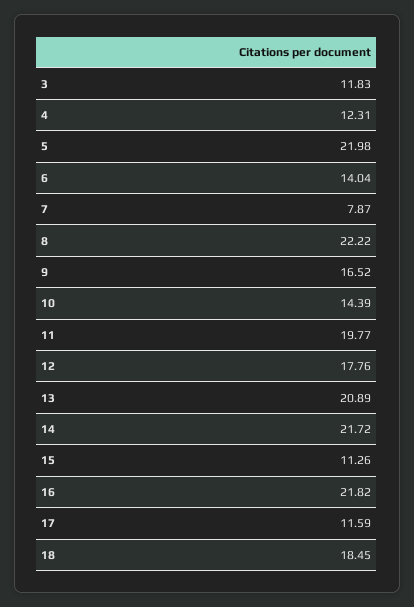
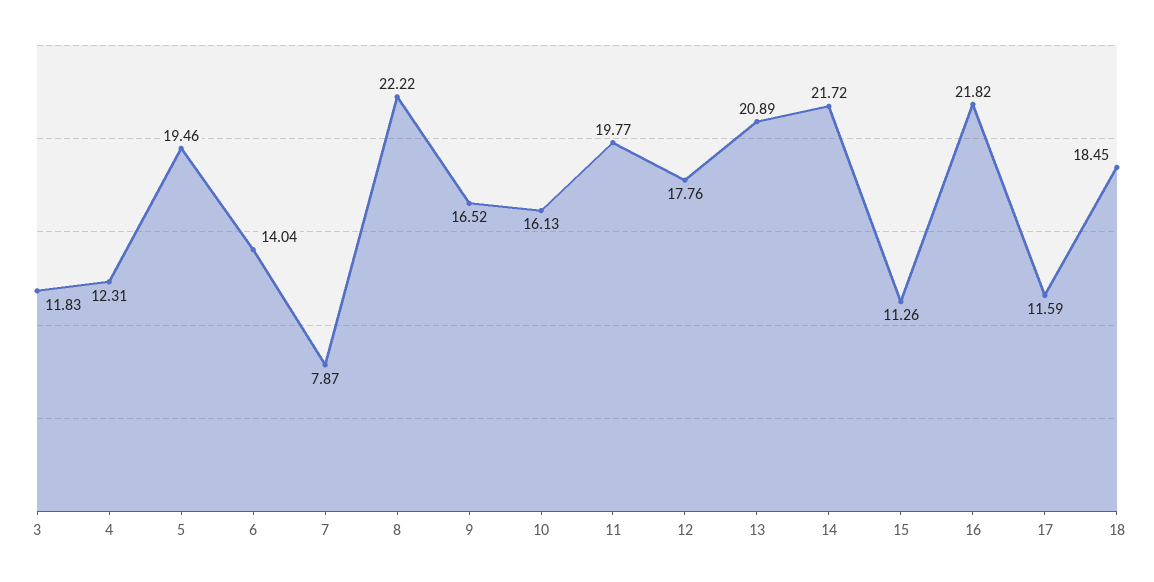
5: 21.98 -> 19.46
10: 14.39 -> 16.13

